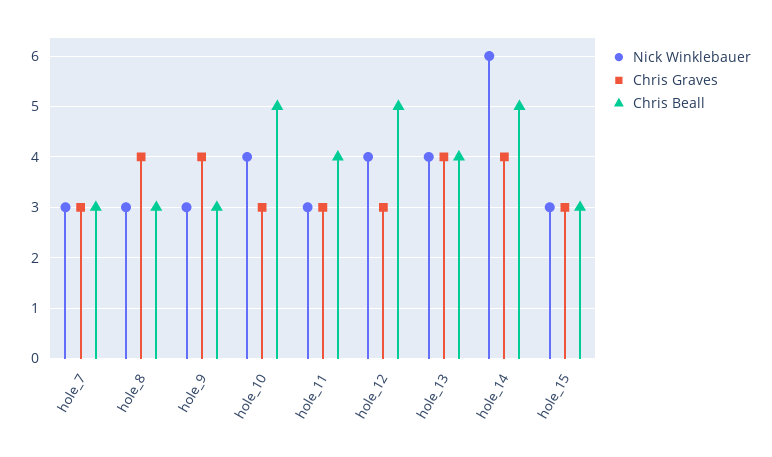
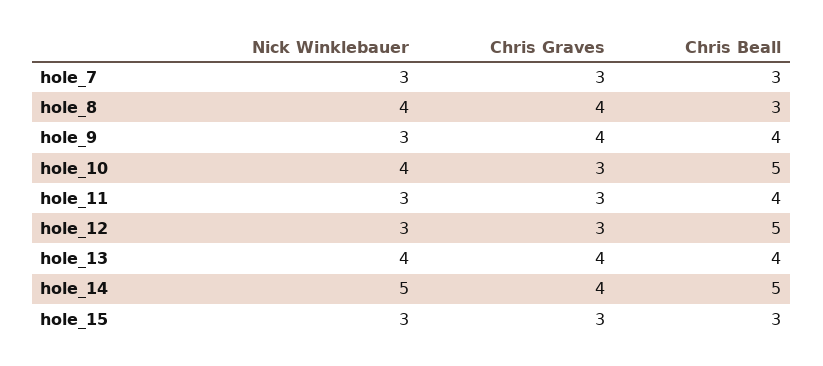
Nick Winklebauer, hole_8: 3 -> 4
Chris Beall, hole_9: 3 -> 4
Nick Winklebauer, hole_12: 4 -> 3
Nick Winklebauer, hole_14: 6 -> 5

